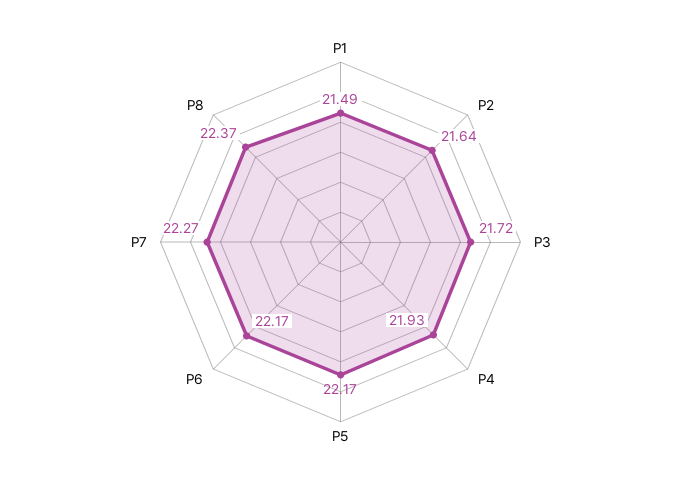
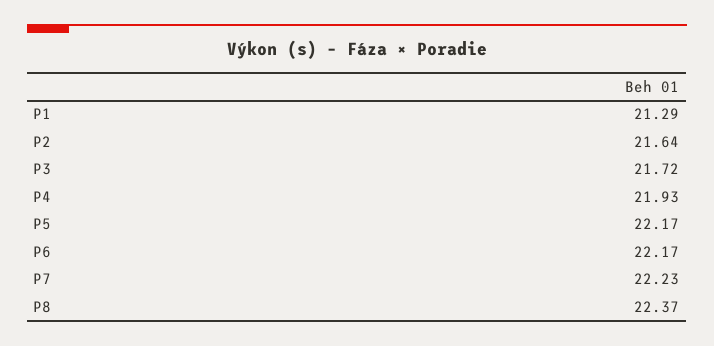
P1: 21.49 -> 21.29
P7: 22.27 -> 22.23

